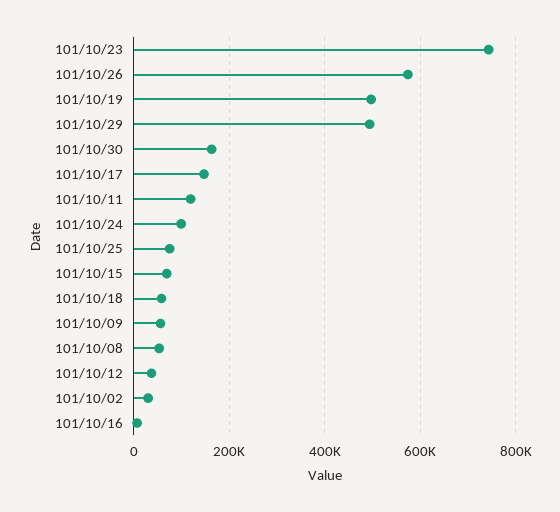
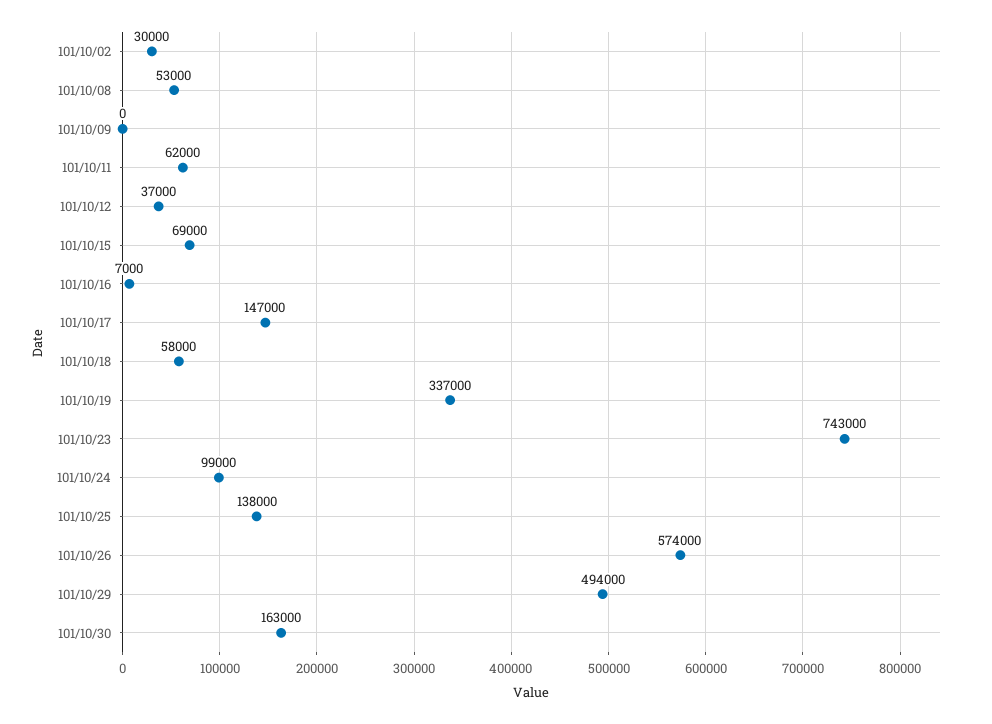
101/10/19: 500000 -> 337000
101/10/11: 120000 -> 62000
101/10/25: 80000 -> 138000
101/10/09: 60000 -> 0

